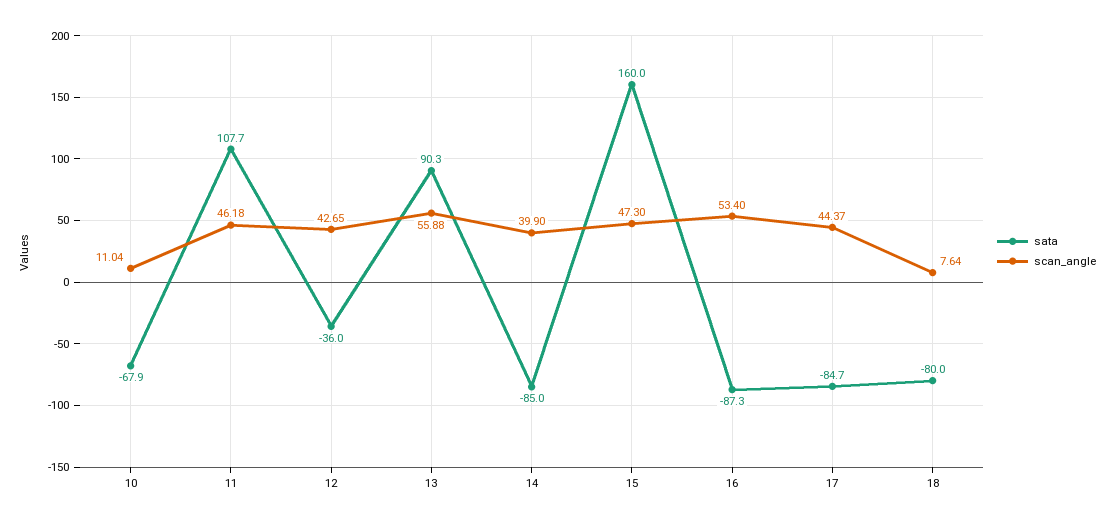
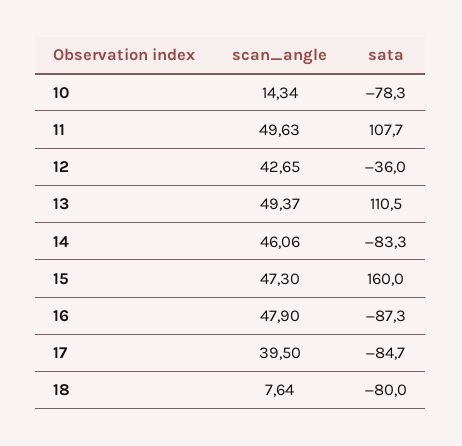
sata, 10: -67.9 -> -78.3
scan_angle, 10: 11.04 -> 14.34
scan_angle, 11: 46.18 -> 49.63
sata, 13: 90.3 -> 110.5
scan_angle, 13: 55.88 -> 49.37
sata, 14: -85 -> -83.3
scan_angle, 14: 39.9 -> 46.06
scan_angle, 16: 53.4 -> 47.9
scan_angle, 17: 44.37 -> 39.5

